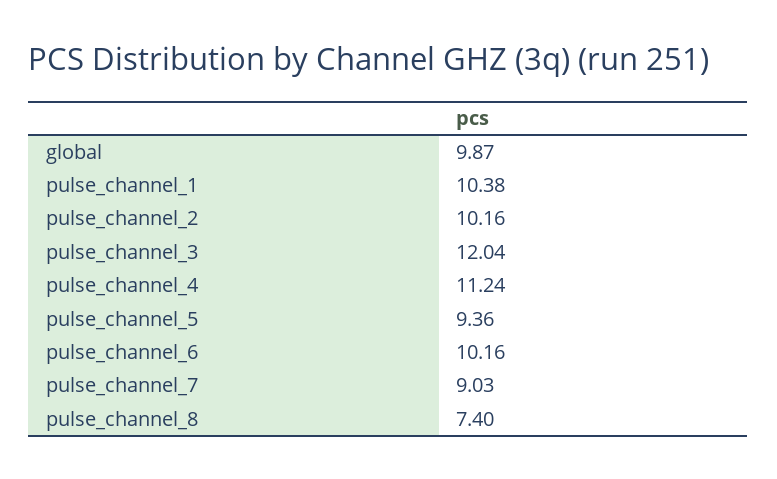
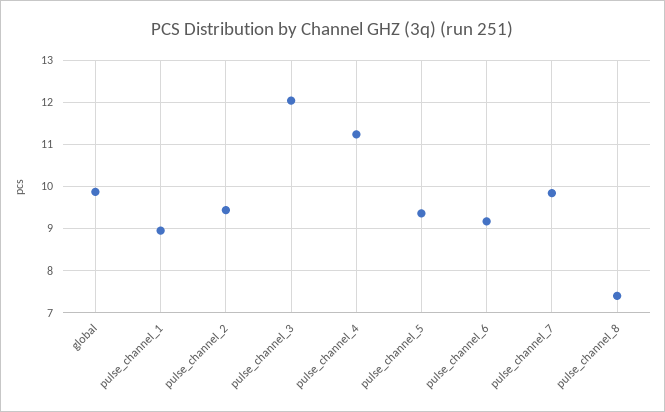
pulse_channel_1: 10.38 -> 9
pulse_channel_2: 10.16 -> 9.4
pulse_channel_6: 10.16 -> 9.2
pulse_channel_7: 9.03 -> 9.8

